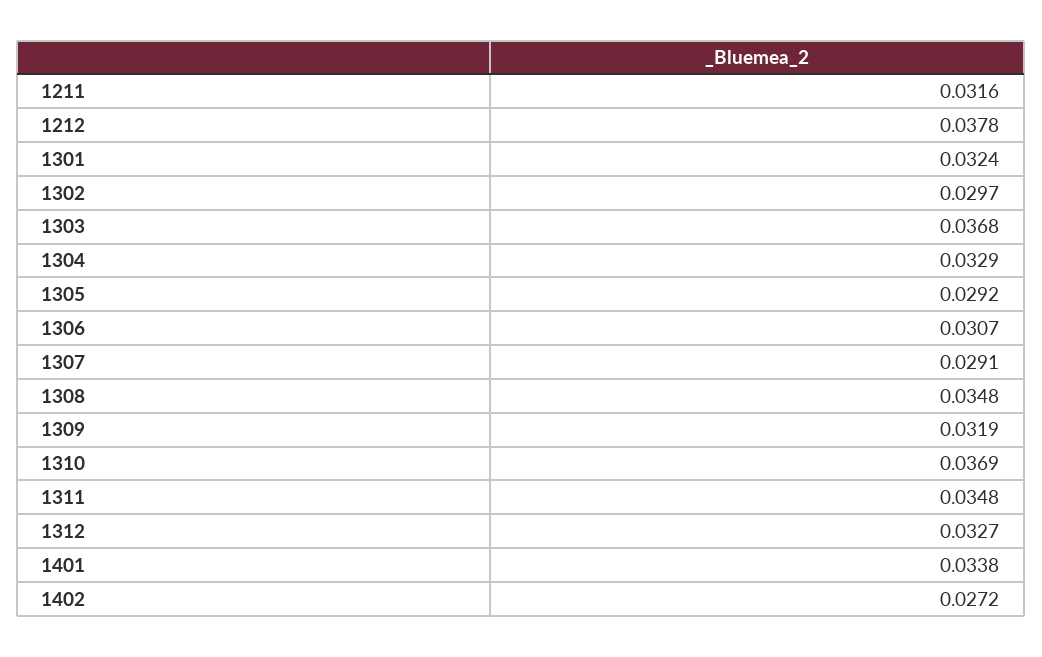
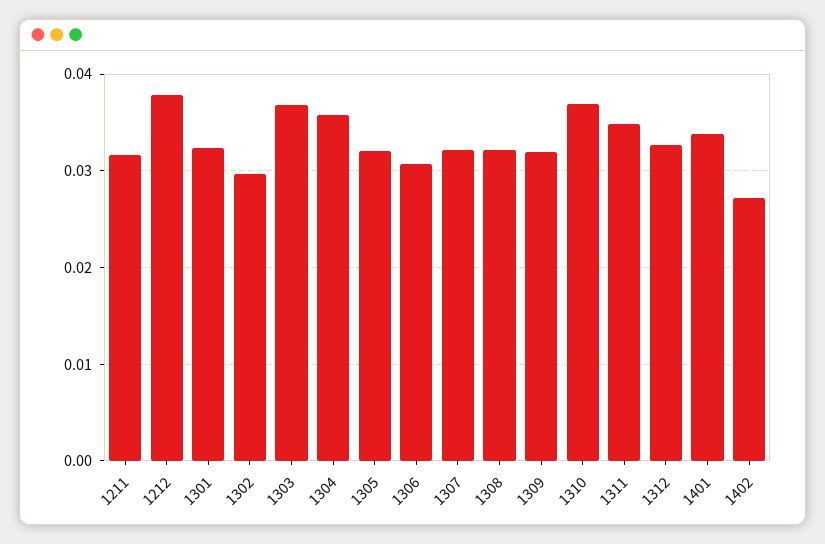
1304: 0.0329 -> 0.036
1305: 0.0292 -> 0.032
1307: 0.0291 -> 0.032
1308: 0.0348 -> 0.032

